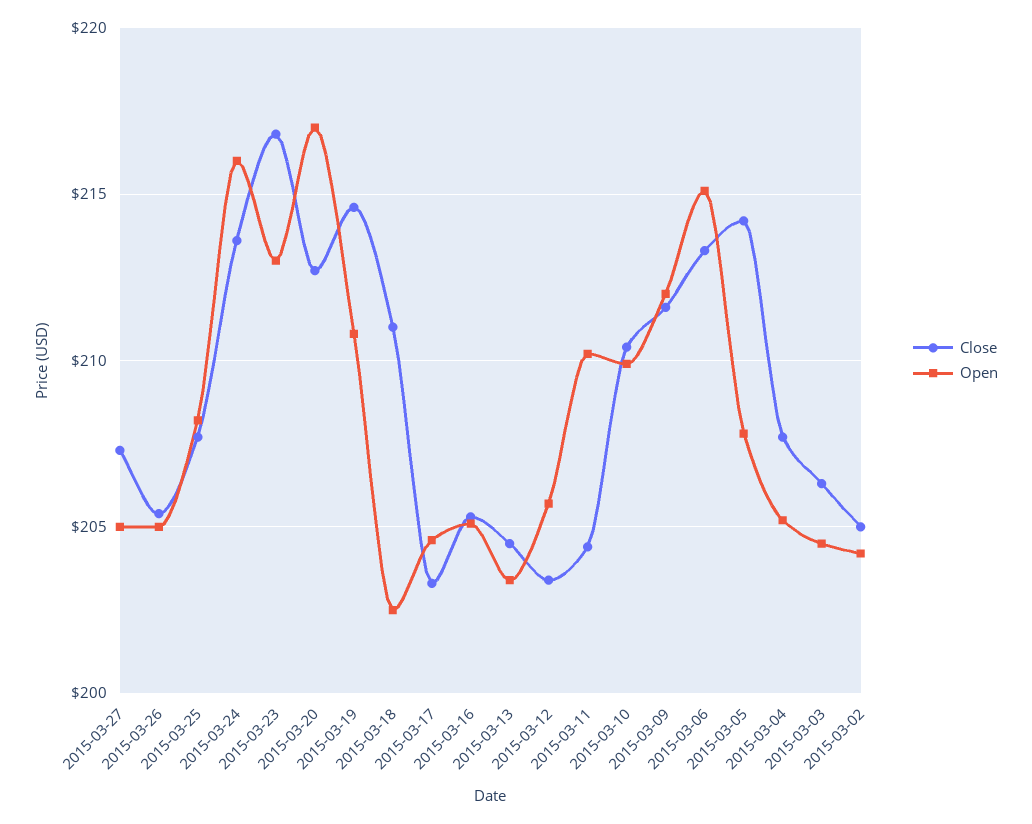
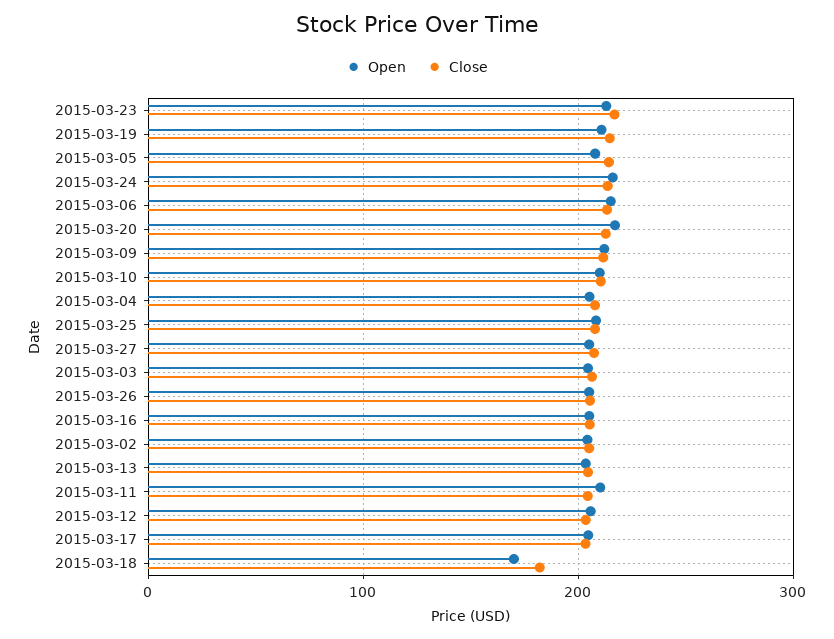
Close, 2015-03-18: 211 -> 180
Open, 2015-03-18: 202.5 -> 170

